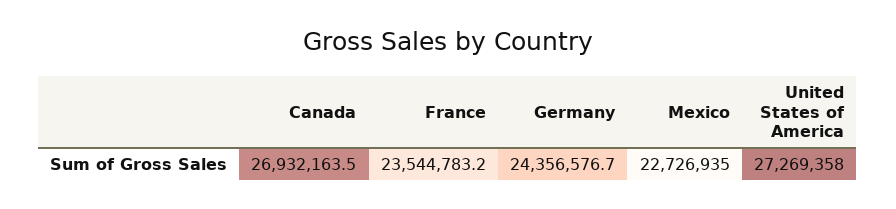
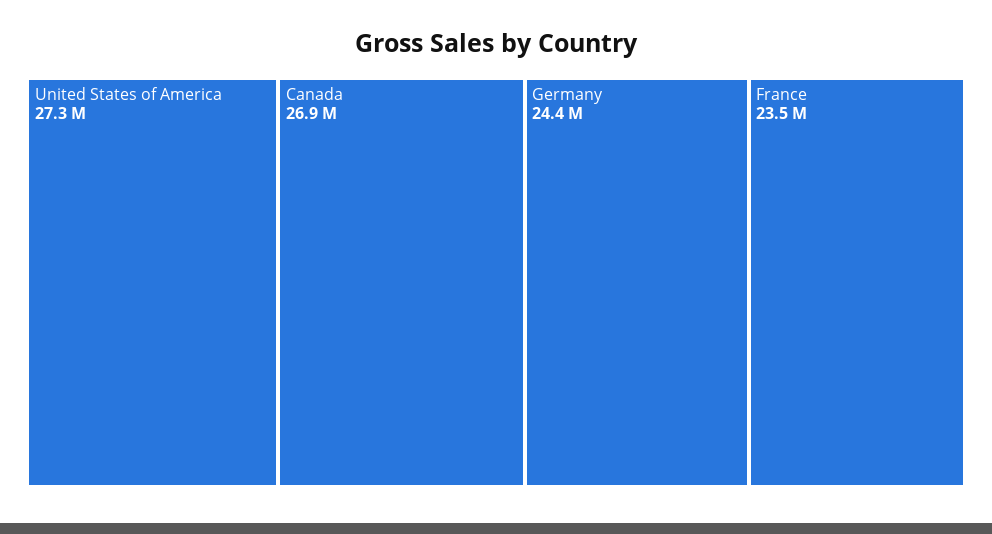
Mexico: 22726935 -> none

